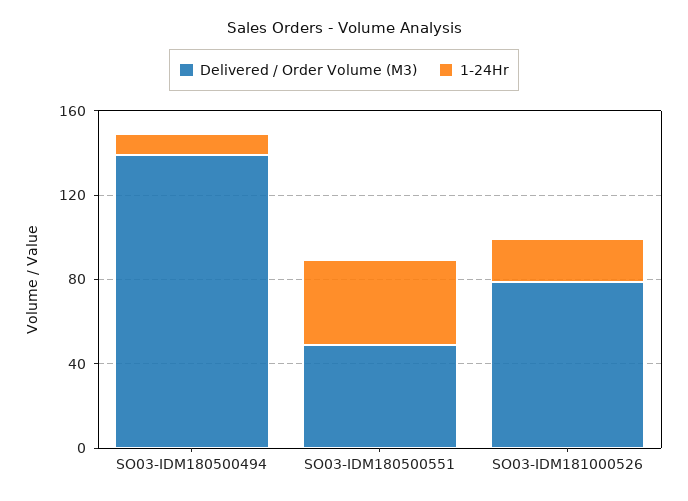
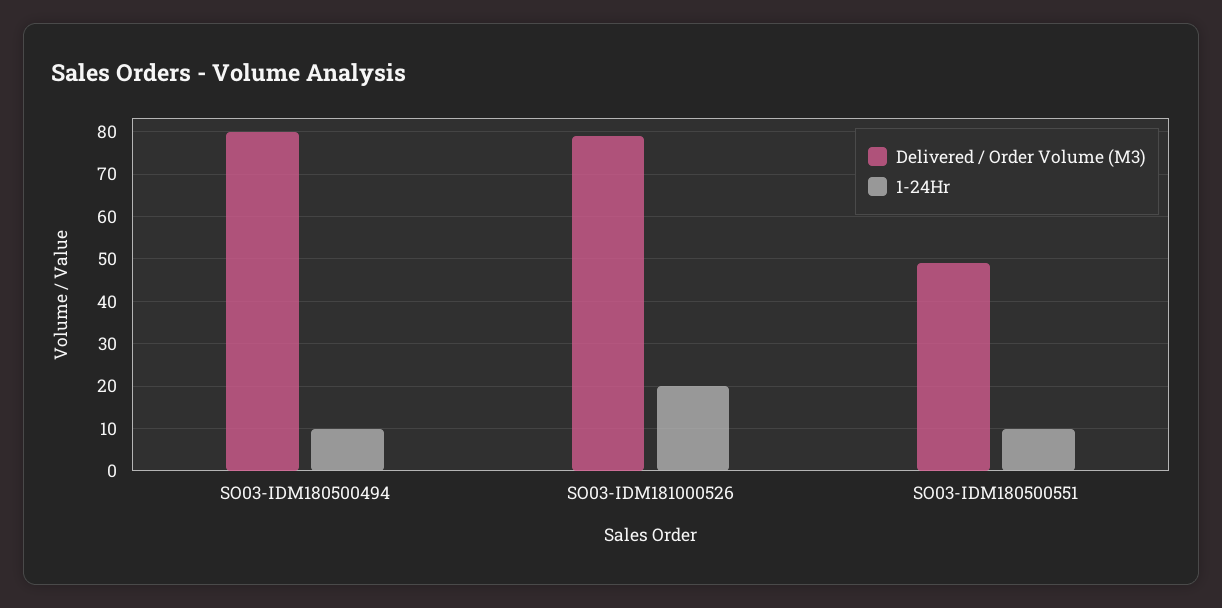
Delivered / Order Volume (M3), SO03-IDM180500494: 140 -> 80
1-24Hr, SO03-IDM180500551: 40 -> 10

